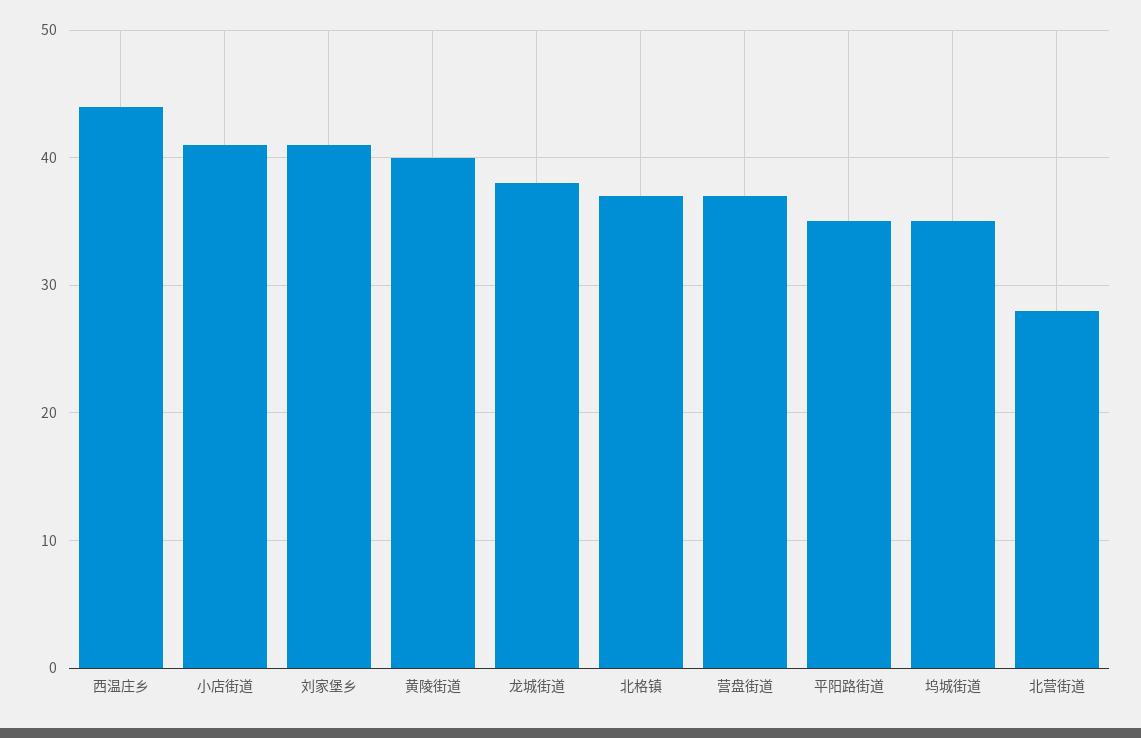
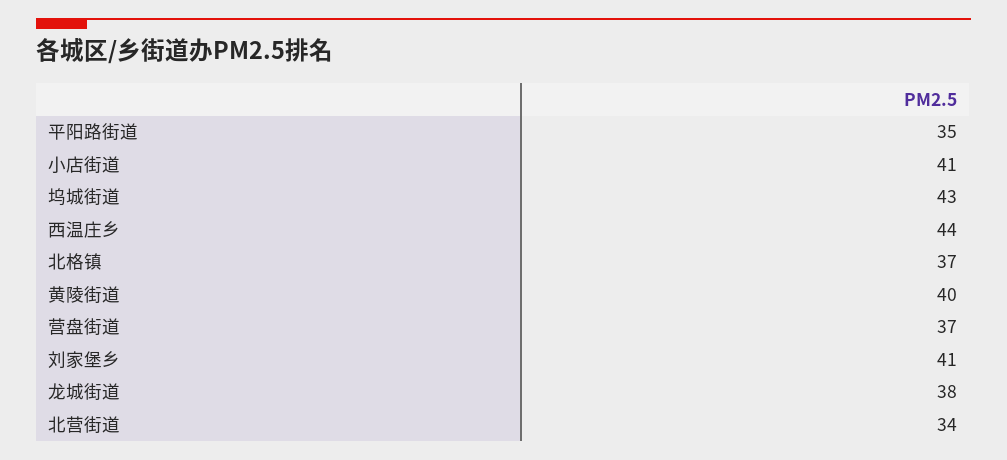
坞城街道: 35 -> 43
北营街道: 28 -> 34

